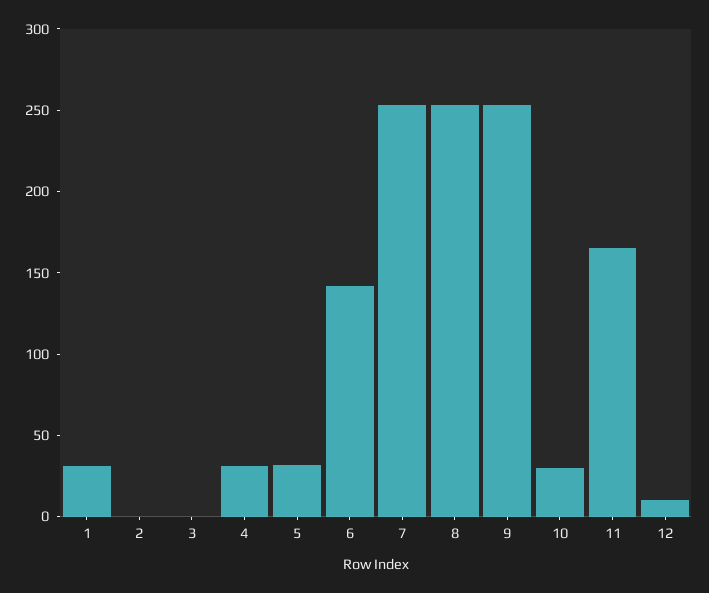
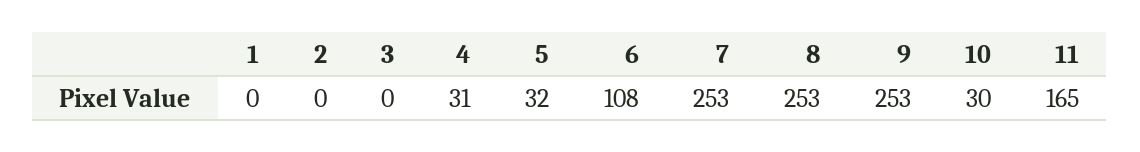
1: 30 -> 0
6: 140 -> 108
12: 10 -> none

